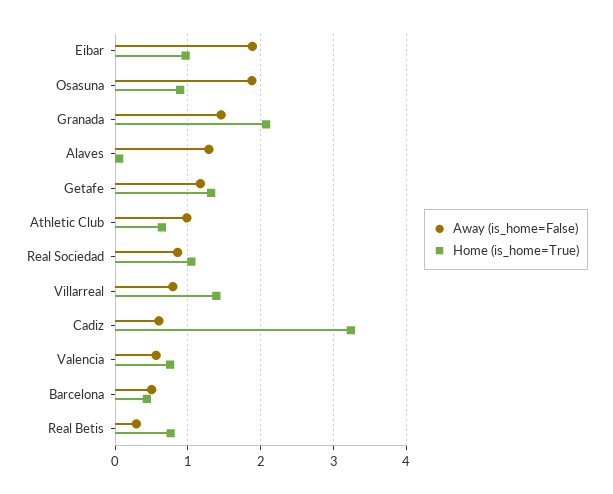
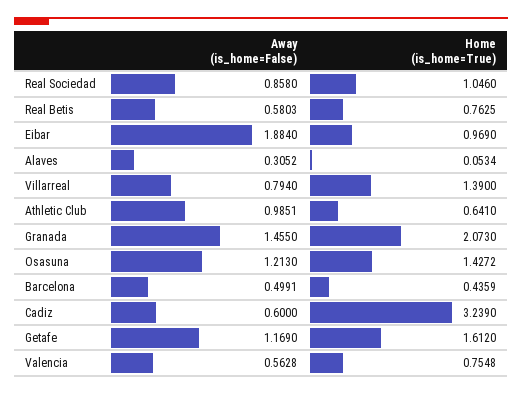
Away (is_home=False), Osasuna: 1.9 -> 1.213
Home (is_home=True), Osasuna: 0.9 -> 1.4272
Away (is_home=False), Alaves: 1.3 -> 0.3052
Home (is_home=True), Getafe: 1.3 -> 1.612
Away (is_home=False), Real Betis: 0.3 -> 0.5803

